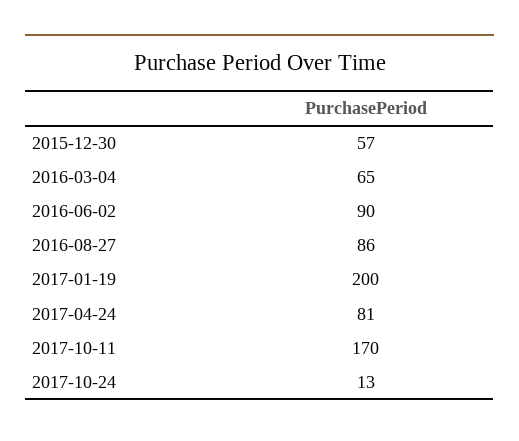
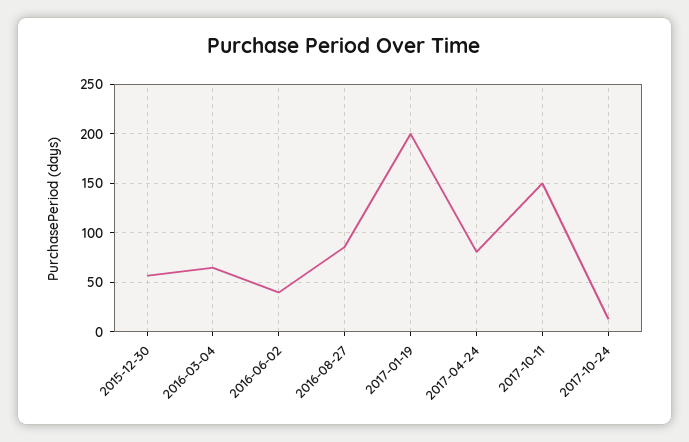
2016-06-02: 90 -> 40
2017-10-11: 170 -> 150

